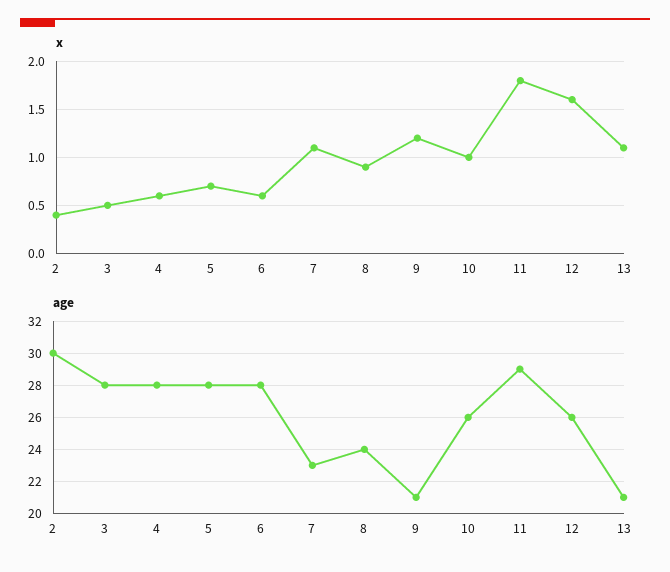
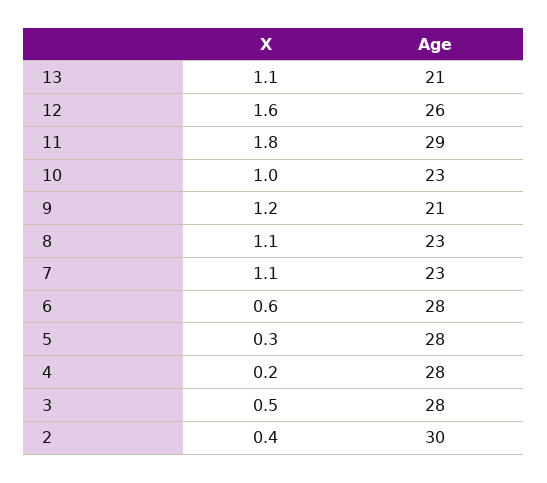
x, 4: 0.6 -> 0.2
x, 5: 0.7 -> 0.3
x, 8: 0.9 -> 1.1
age, 8: 24 -> 23
age, 10: 26 -> 23

